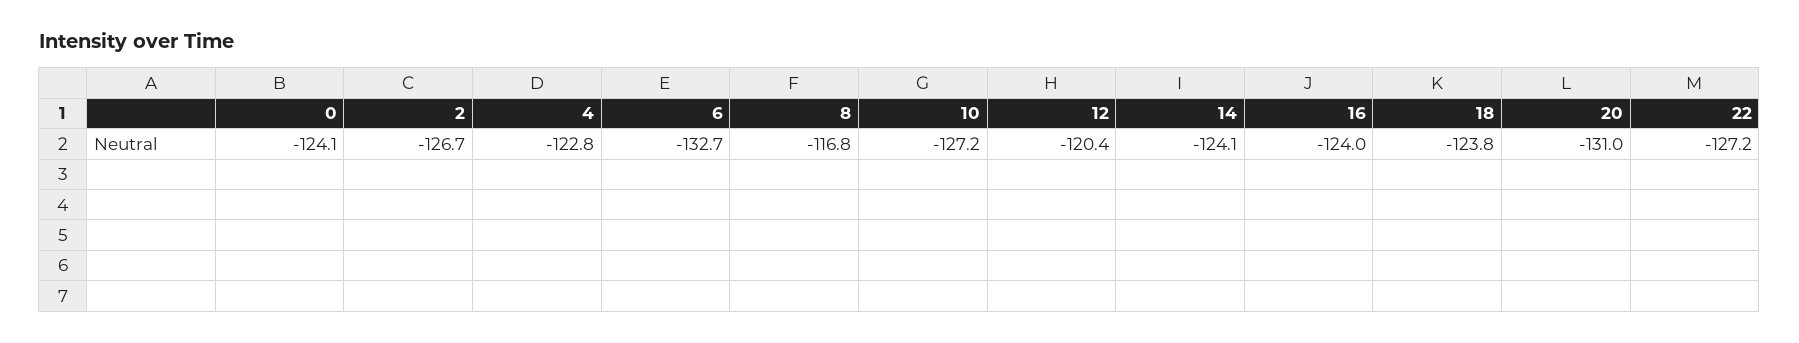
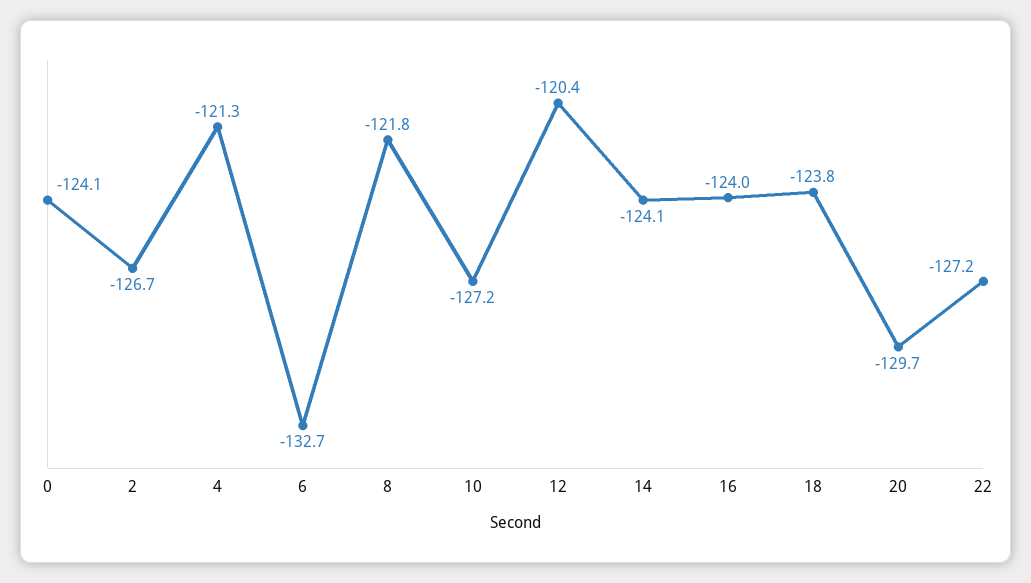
4: -122.8 -> -121.3
8: -116.8 -> -121.8
20: -131 -> -129.7

